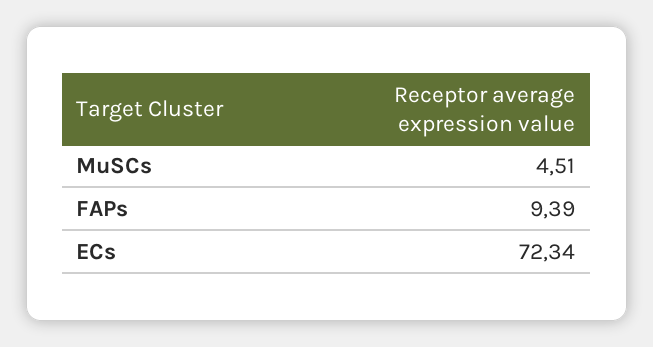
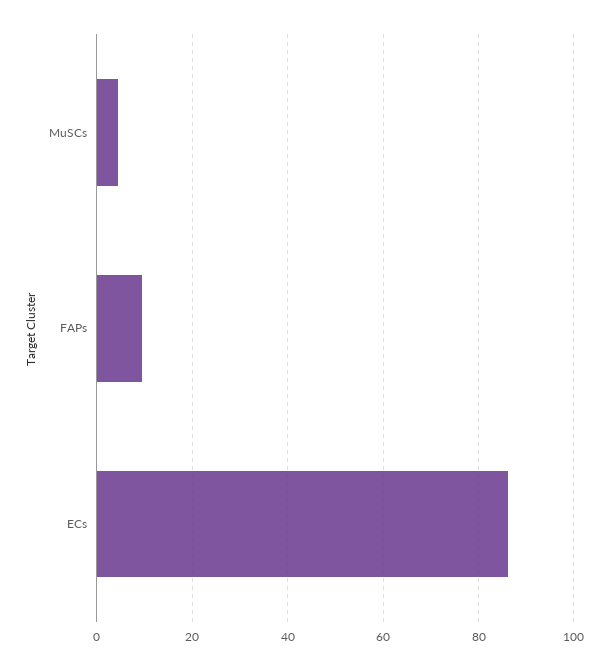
ECs: 72.34 -> 86

